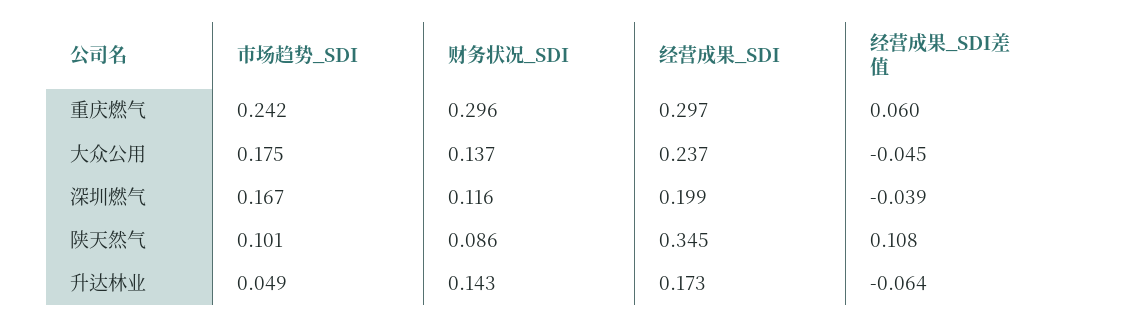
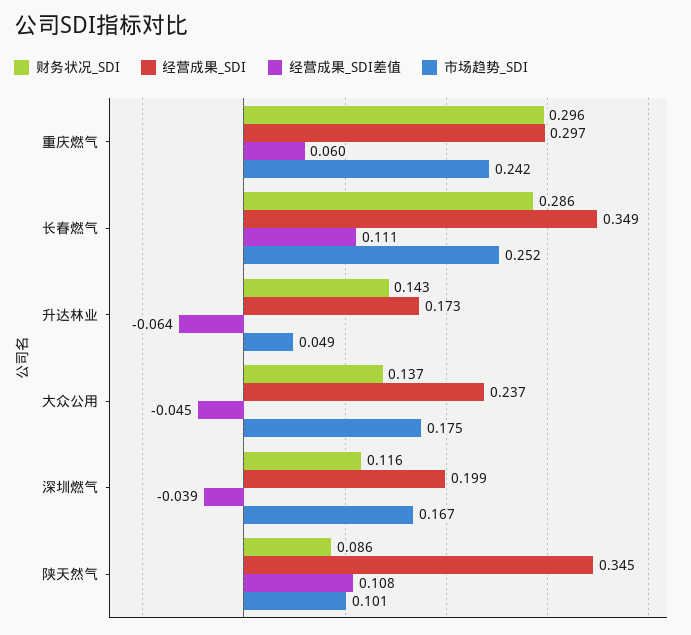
财务状况_SDI, 长春燃气: none -> 0.286
经营成果_SDI, 长春燃气: none -> 0.349
经营成果_SDI差值, 长春燃气: none -> 0.111
市场趋势_SDI, 长春燃气: none -> 0.252

